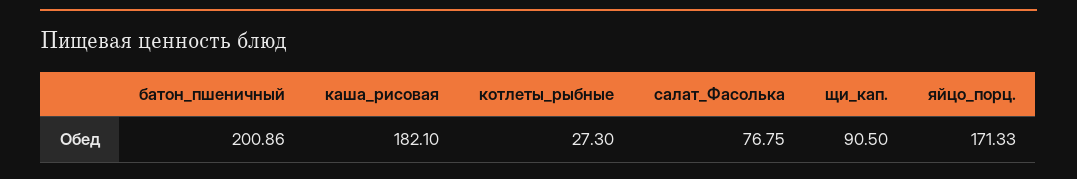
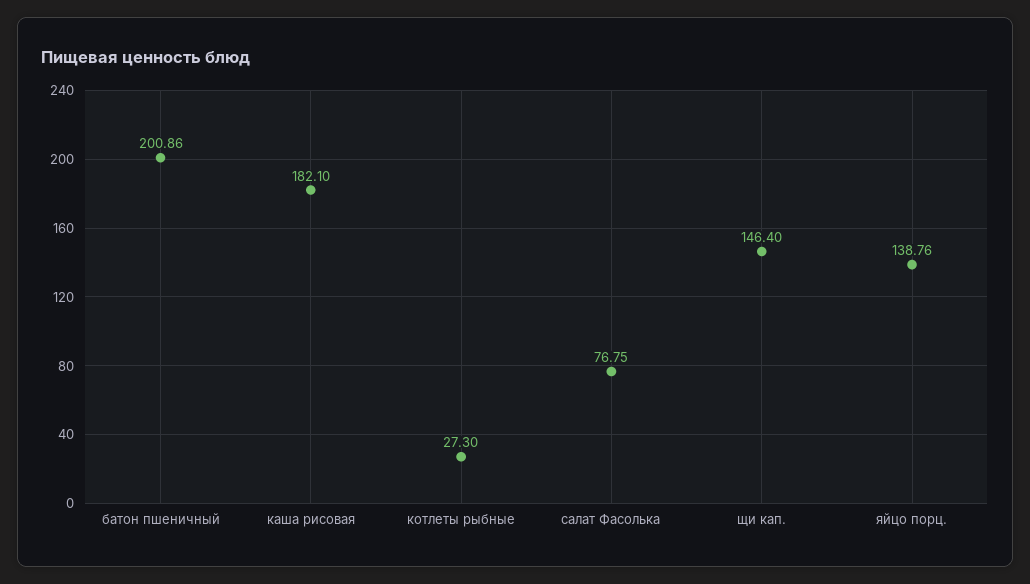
щи_кап.: 90.5 -> 146.4
яйцо_порц.: 171.33 -> 138.76

